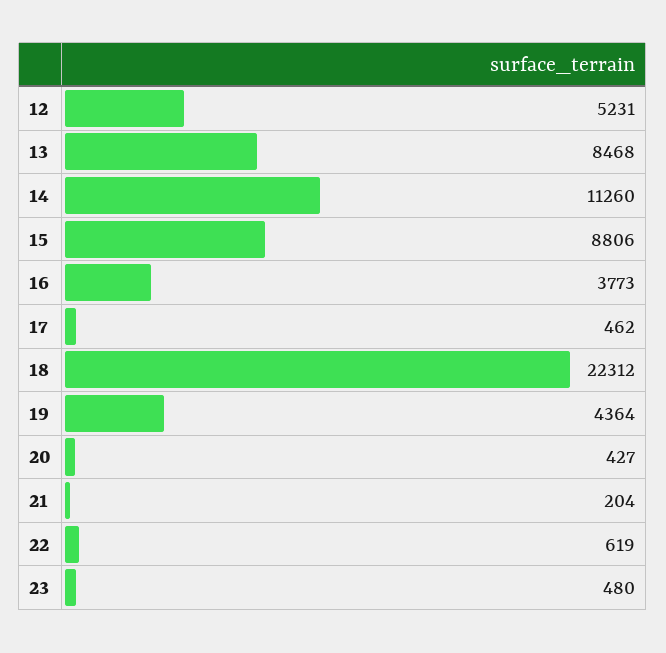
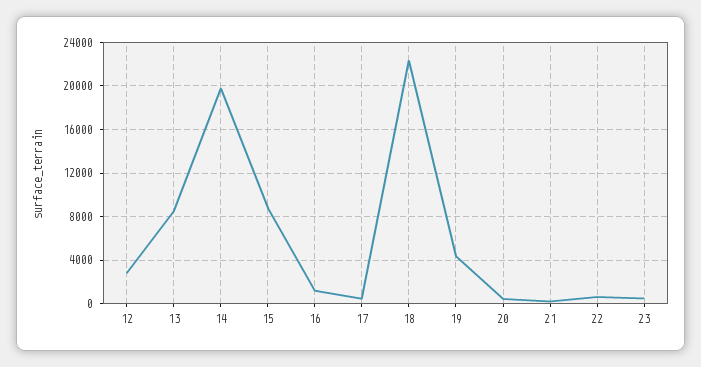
12: 5231 -> 3000
14: 11260 -> 20000
16: 3773 -> 1000

